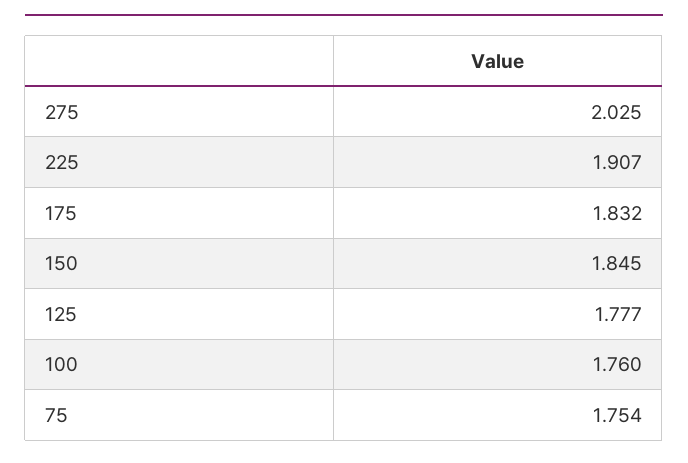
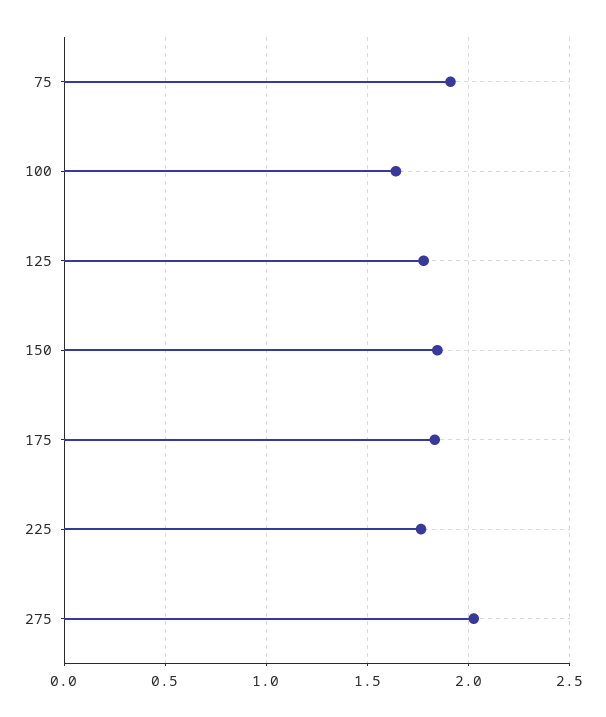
225: 1.907 -> 1.75
100: 1.76 -> 1.65
75: 1.754 -> 1.9

